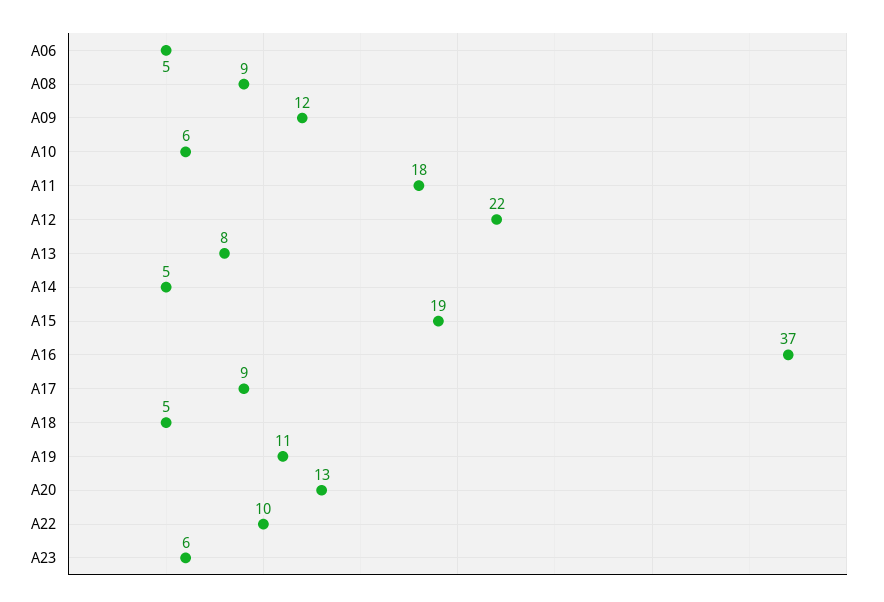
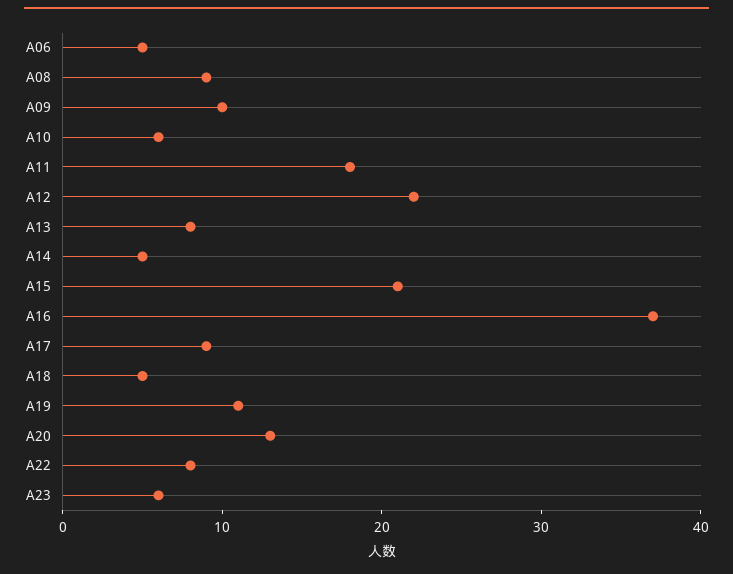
A09: 12 -> 10
A15: 19 -> 21
A22: 10 -> 8

